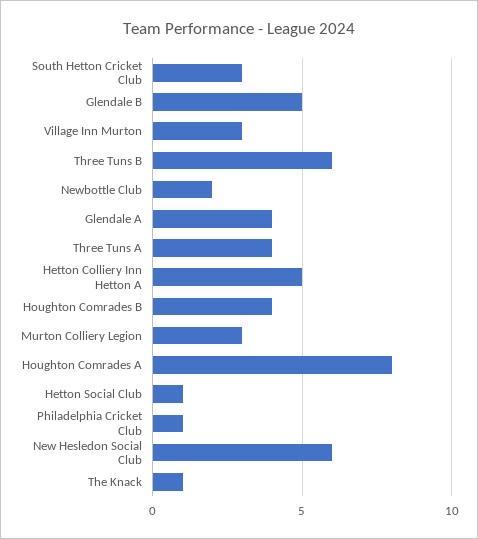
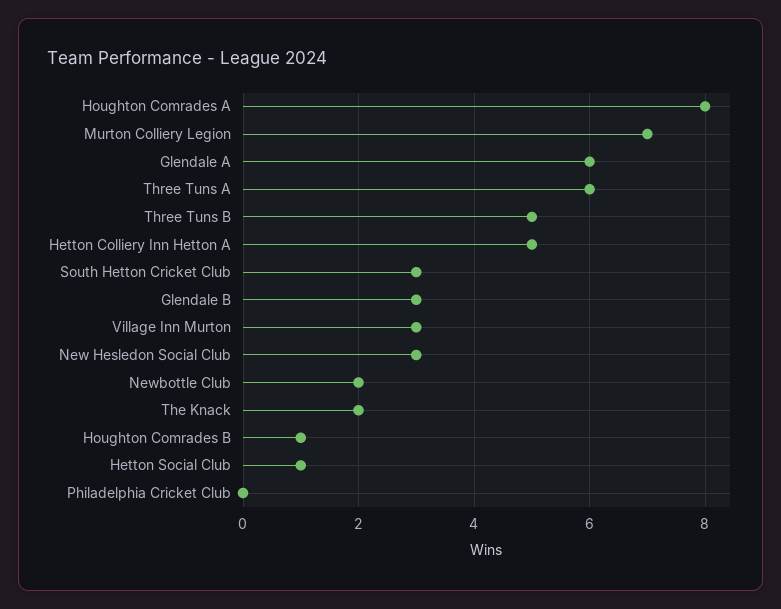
Glendale B: 5 -> 3
Three Tuns B: 6 -> 5
Glendale A: 4 -> 6
Three Tuns A: 4 -> 6
Houghton Comrades B: 4 -> 1
Murton Colliery Legion: 3 -> 7
Philadelphia Cricket Club: 1 -> 0
New Hesledon Social Club: 6 -> 3
The Knack: 1 -> 2

